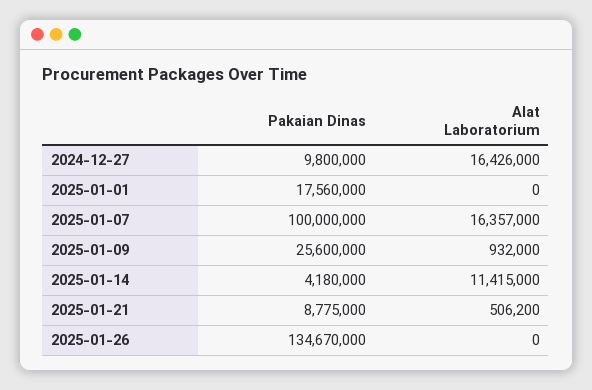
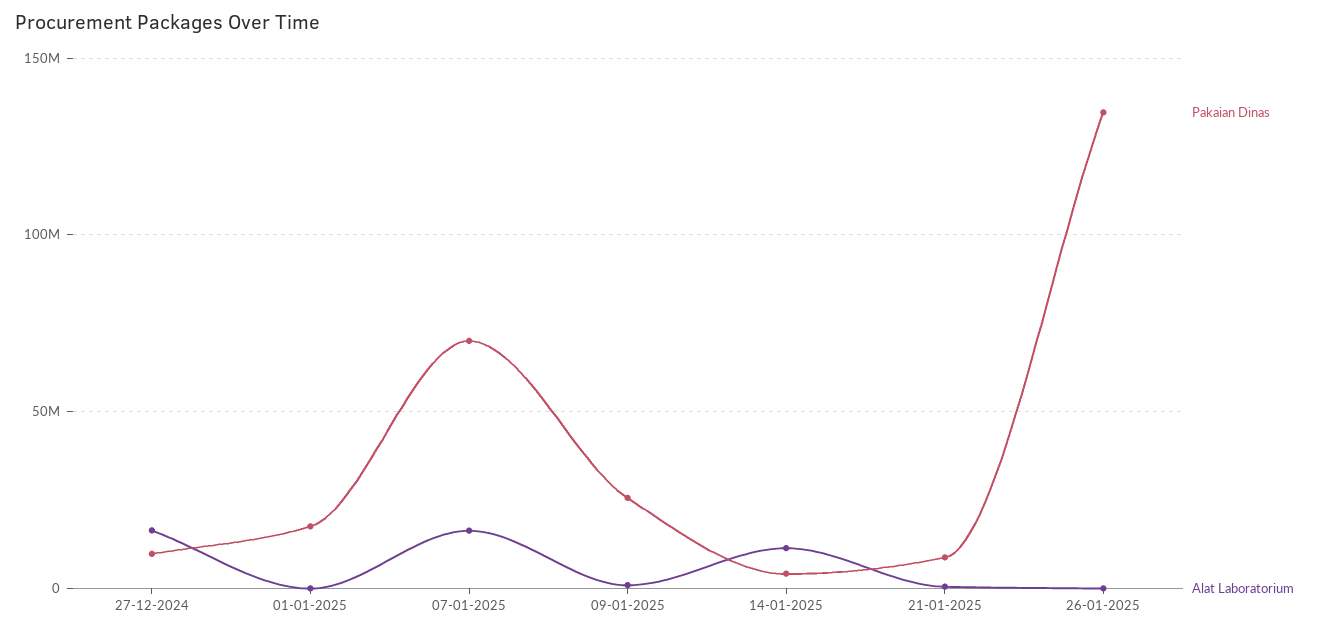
Pakaian Dinas, 2025-01-07: 100000000 -> 70000000

